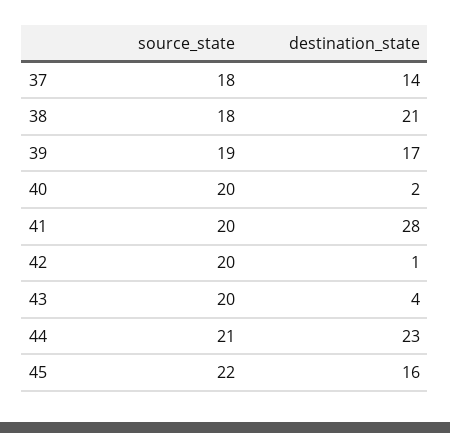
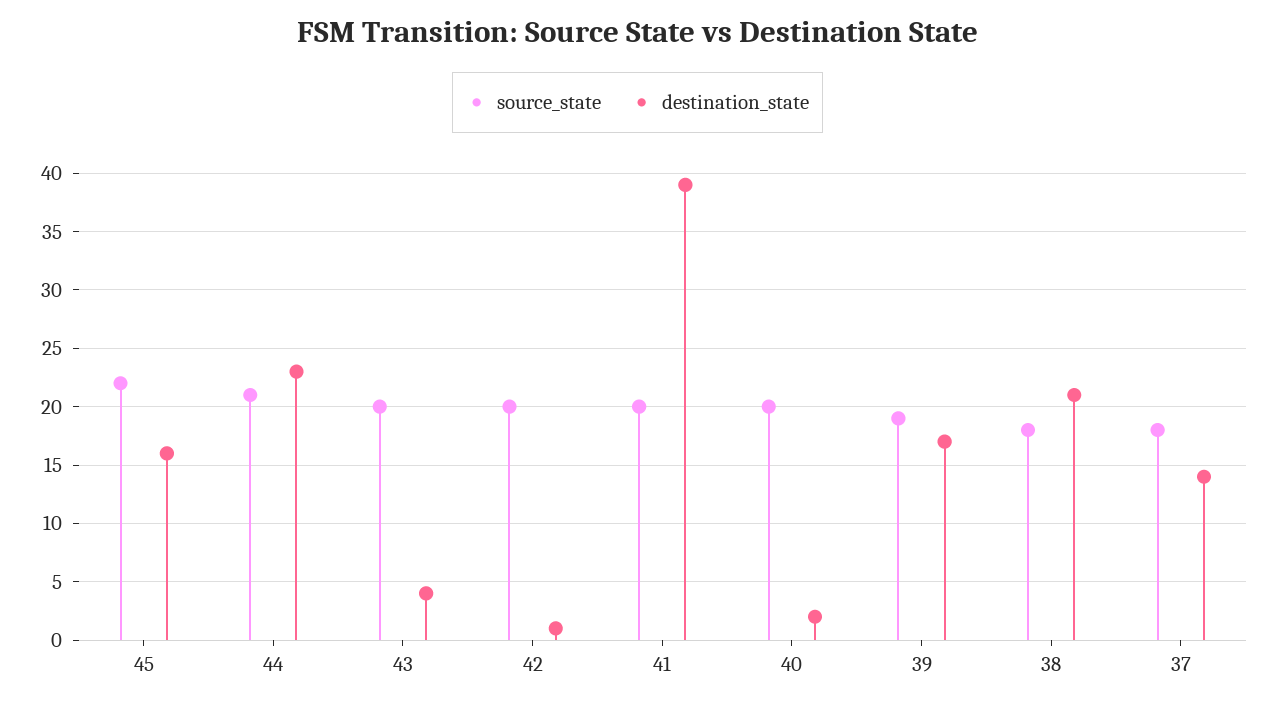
destination_state, 41: 28 -> 39

